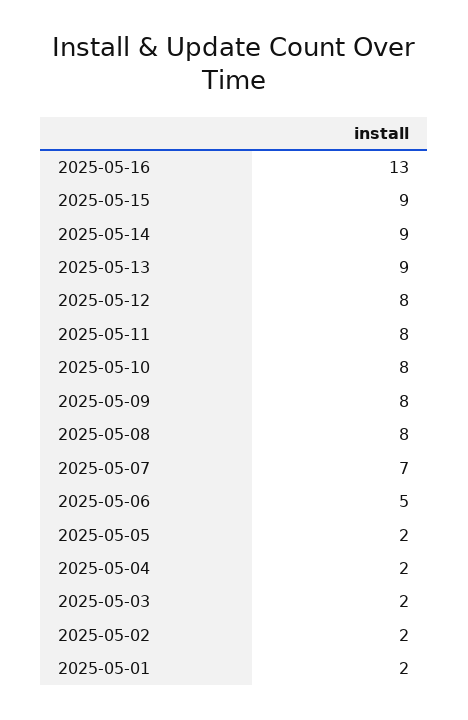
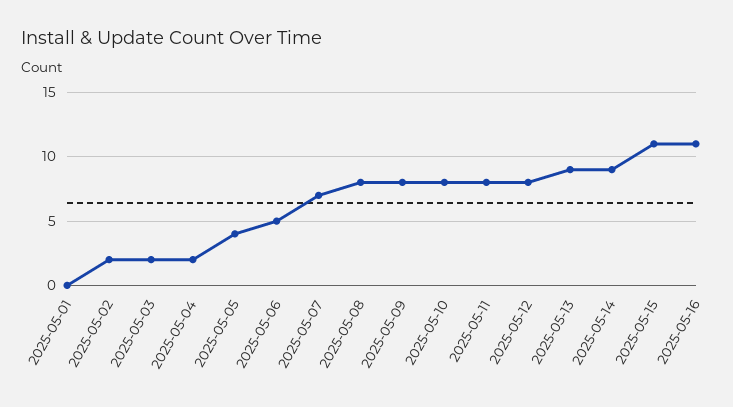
2025-05-16: 13 -> 11
2025-05-15: 9 -> 11
2025-05-05: 2 -> 4
2025-05-01: 2 -> 0

